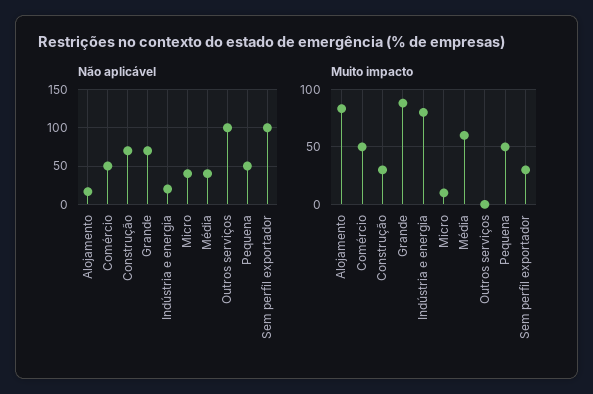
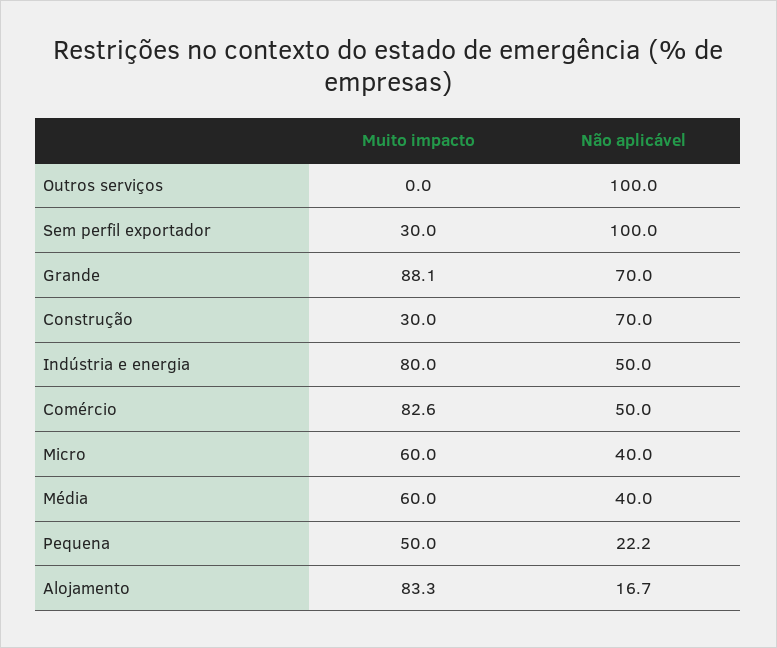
Não aplicável, Indústria e energia: 20 -> 50
Não aplicável, Pequena: 50 -> 22.2
Muito impacto, Comércio: 50 -> 82.6
Muito impacto, Micro: 10 -> 60

